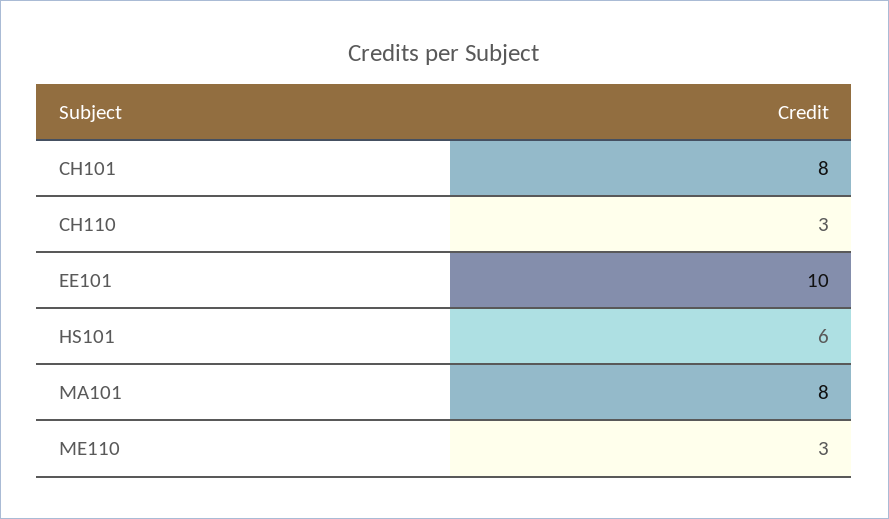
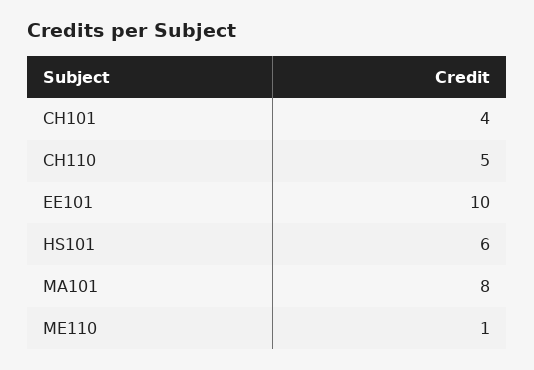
CH101: 8 -> 4
CH110: 3 -> 5
ME110: 3 -> 1

